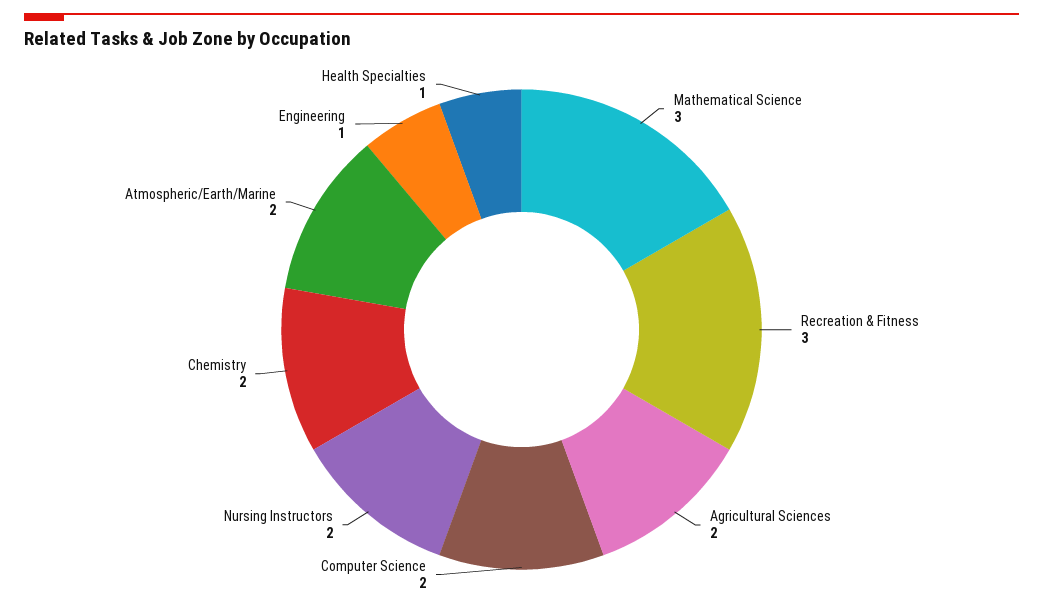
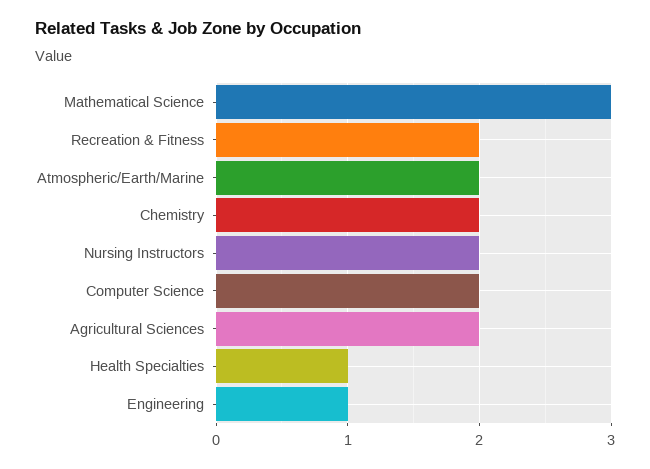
Recreation & Fitness: 3 -> 2

